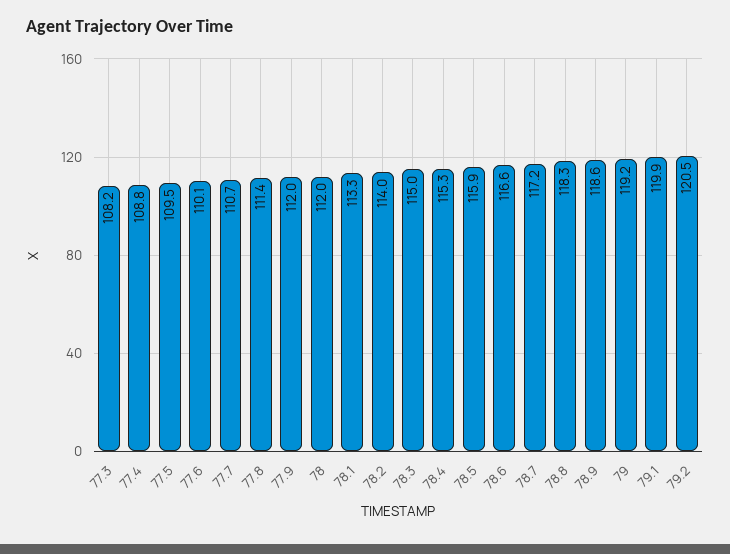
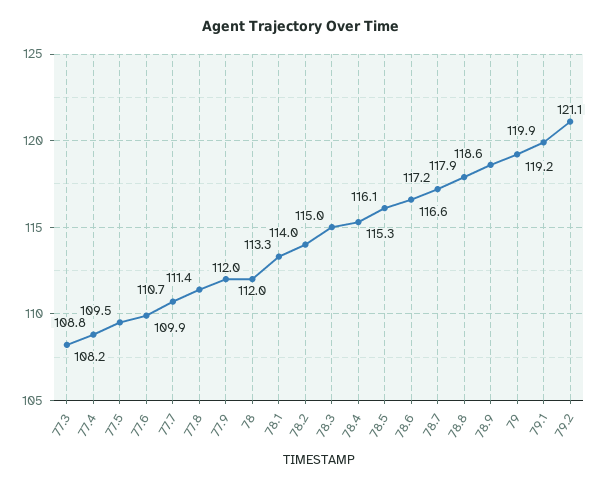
77.6: 110.1 -> 109.9
78.5: 115.9 -> 116.1
78.8: 118.3 -> 117.9
79.2: 120.5 -> 121.1

